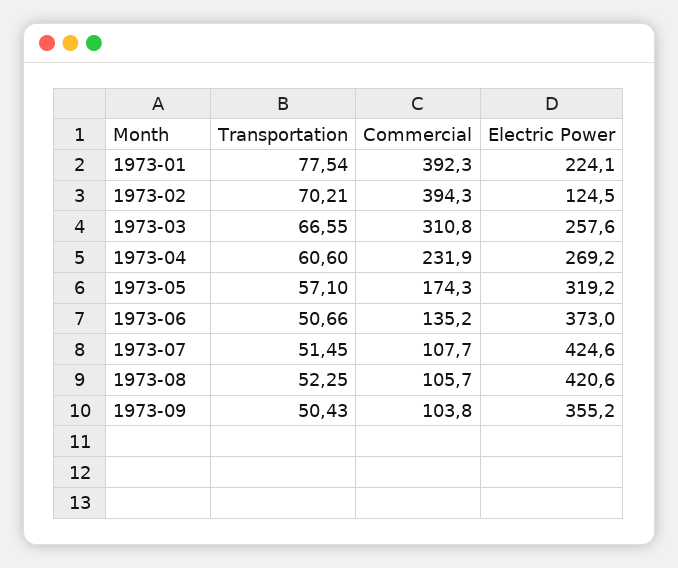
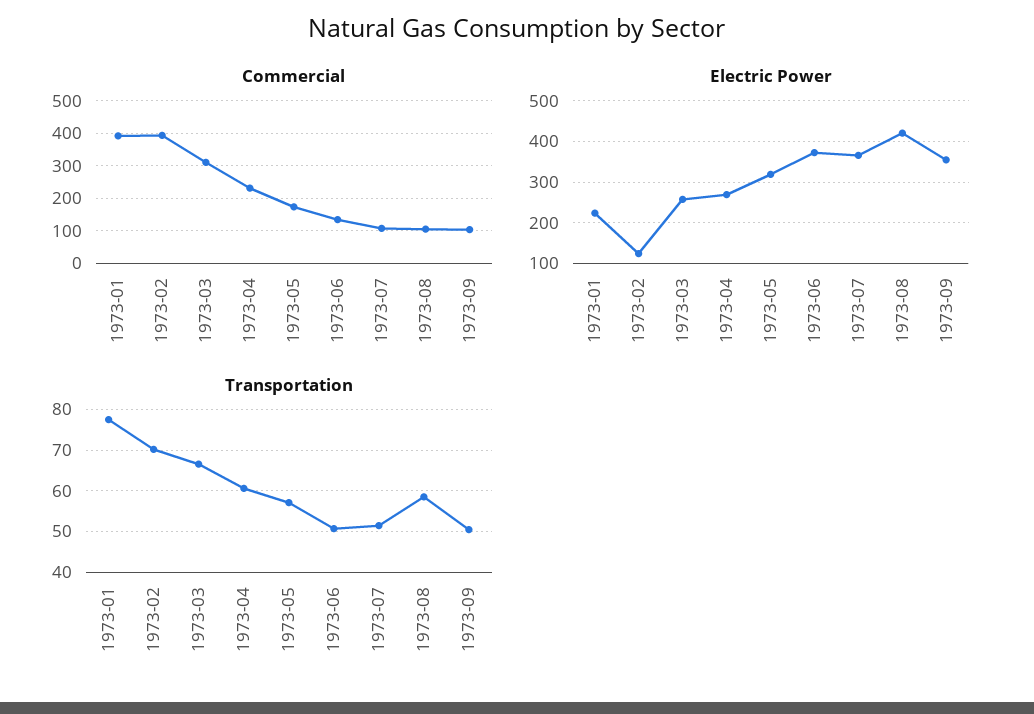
Electric Power, 1973-07: 424.6 -> 360
Transportation, 1973-08: 52.25 -> 58

